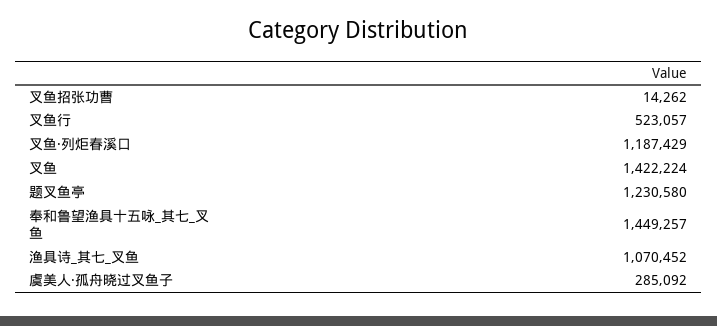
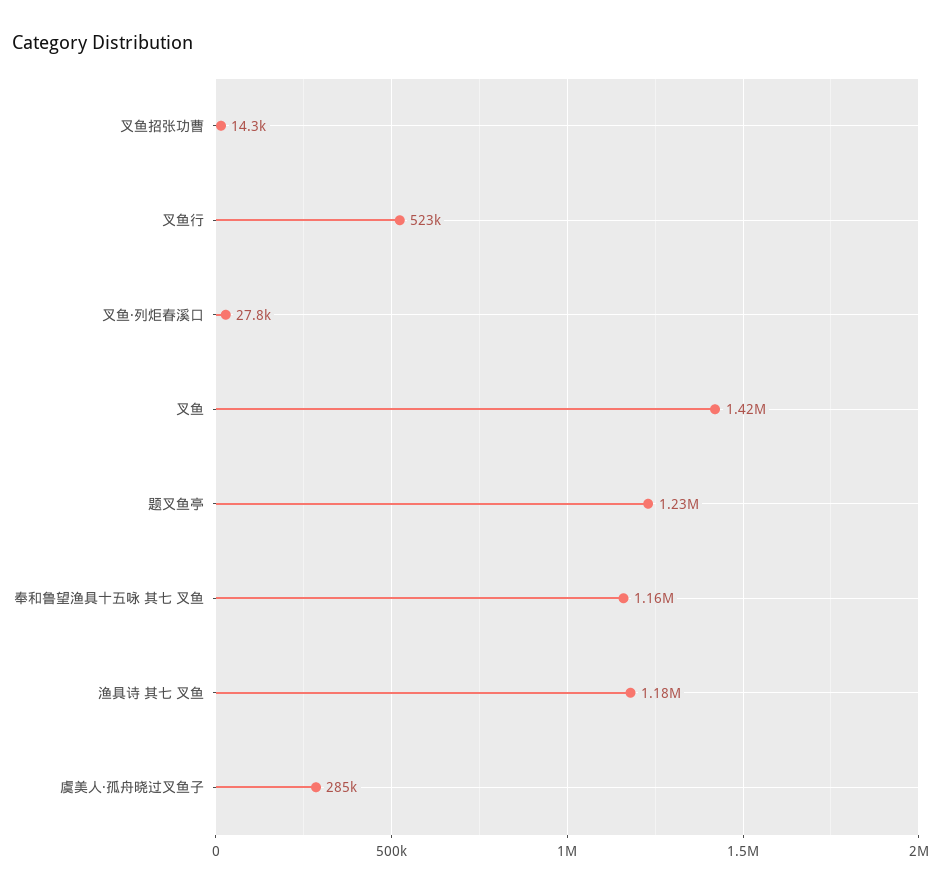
叉鱼·列炬春溪口: 1187429 -> 27800
奉和鲁望渔具十五咏_其七_叉鱼: 1449257 -> 1160000
渔具诗_其七_叉鱼: 1070452 -> 1180000

